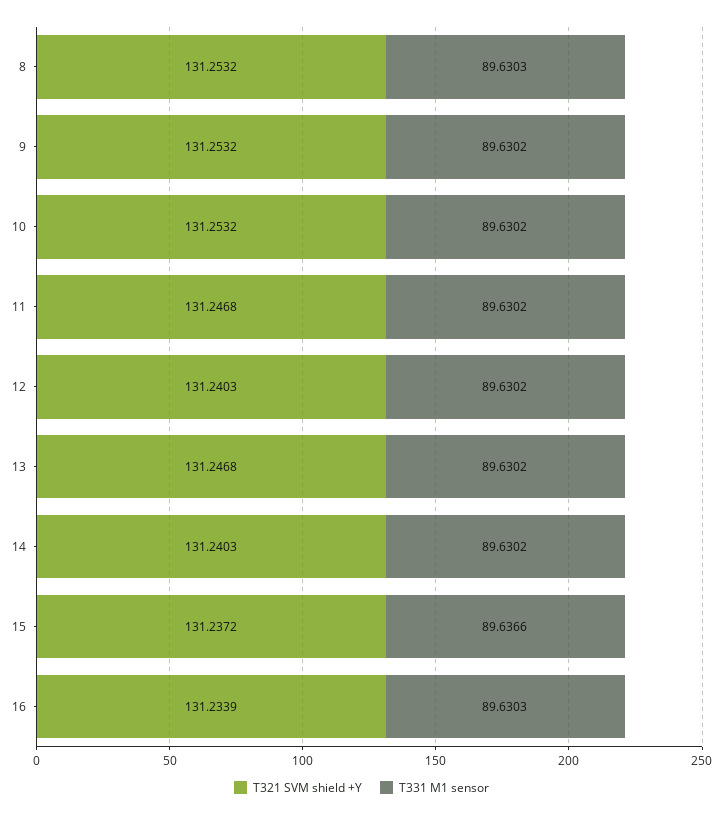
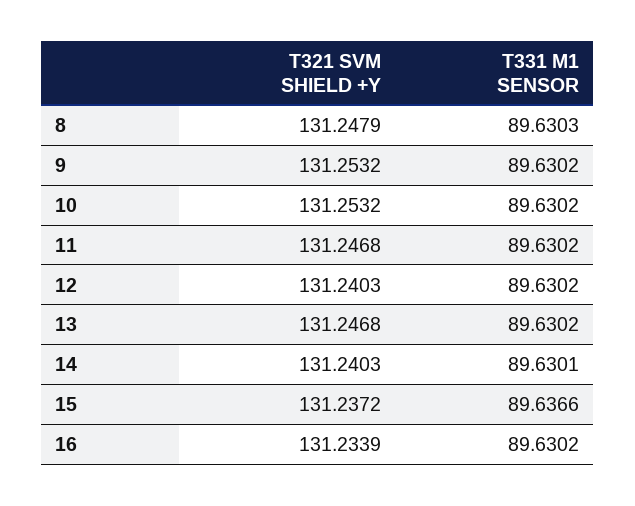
T321 SVM shield +Y, 8: 131.2532 -> 131.2479
T331 M1 sensor, 14: 89.6302 -> 89.6301
T331 M1 sensor, 16: 89.6303 -> 89.6302

